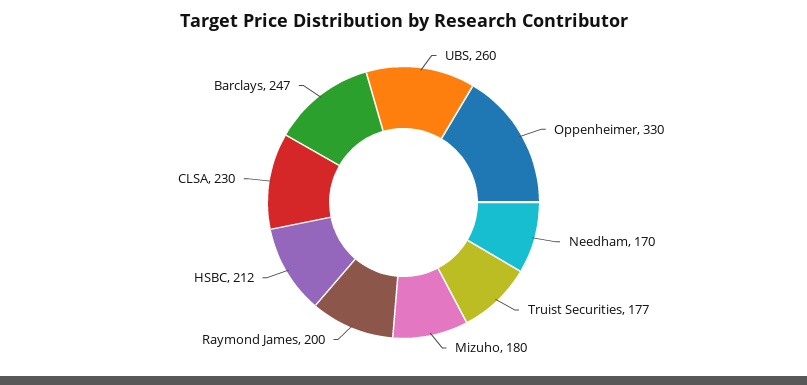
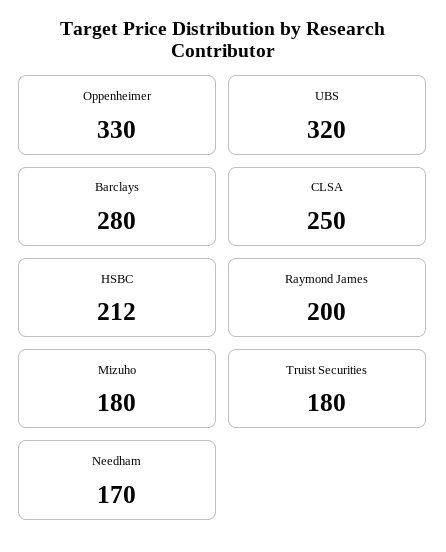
UBS: 260 -> 320
Truist Securities: 177 -> 180
CLSA: 230 -> 250
Barclays: 247 -> 280

